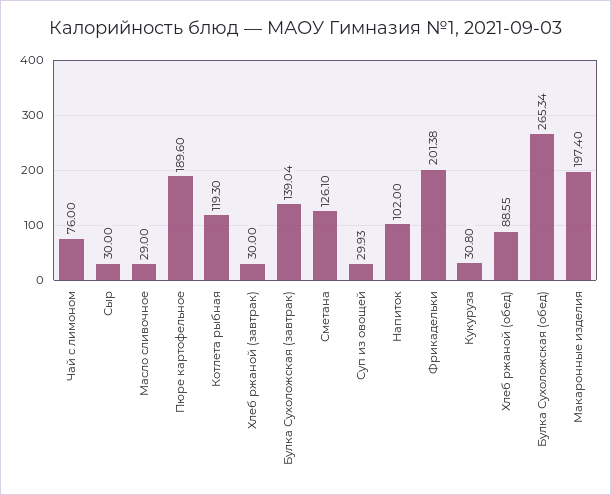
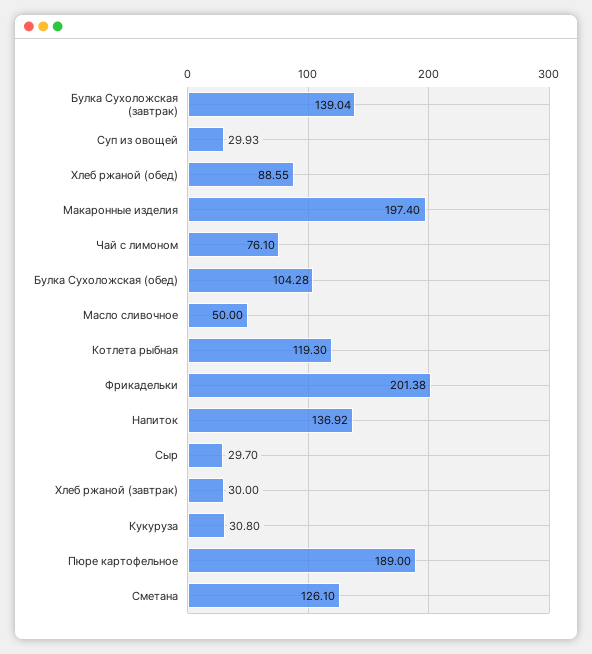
Чай с лимоном: 76 -> 76.1
Сыр: 30 -> 29.7
Масло сливочное: 29 -> 50
Пюре картофельное: 189.6 -> 189
Напиток: 102 -> 136.92
Булка Сухоложская (обед): 265.34 -> 104.28

